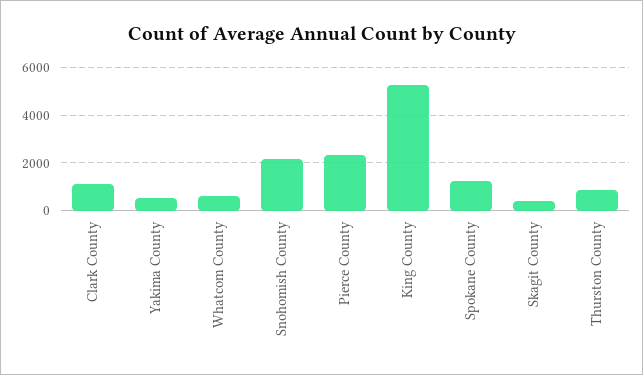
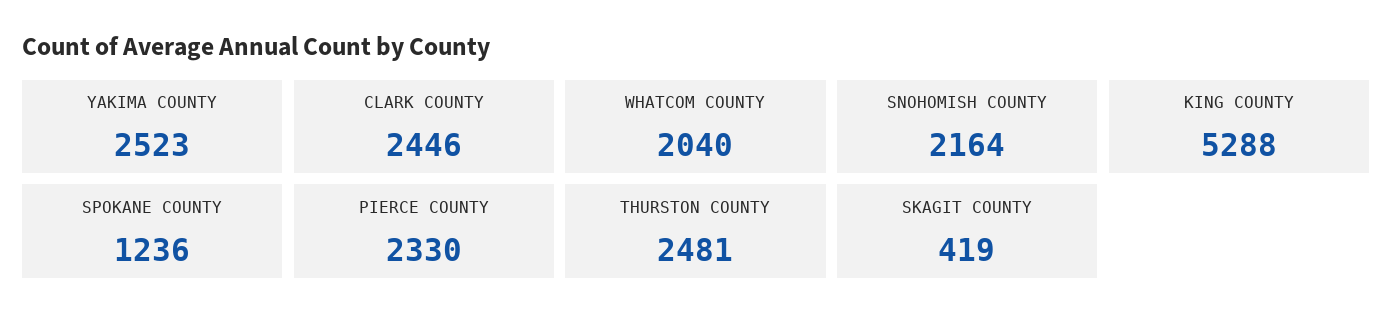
Clark County: 1000 -> 2446
Yakima County: 500 -> 2523
Whatcom County: 500 -> 2040
Thurston County: 1000 -> 2481

